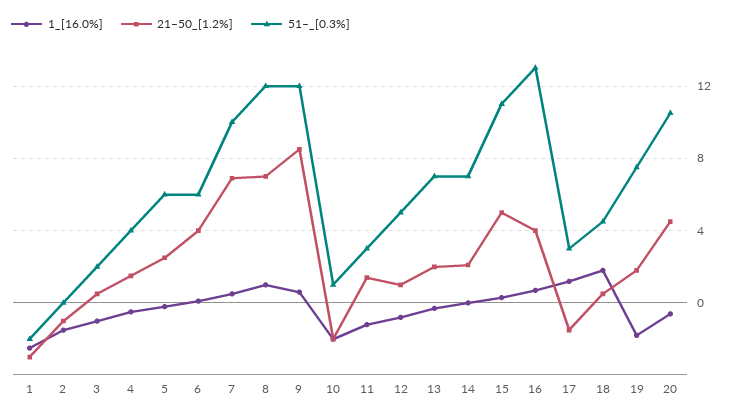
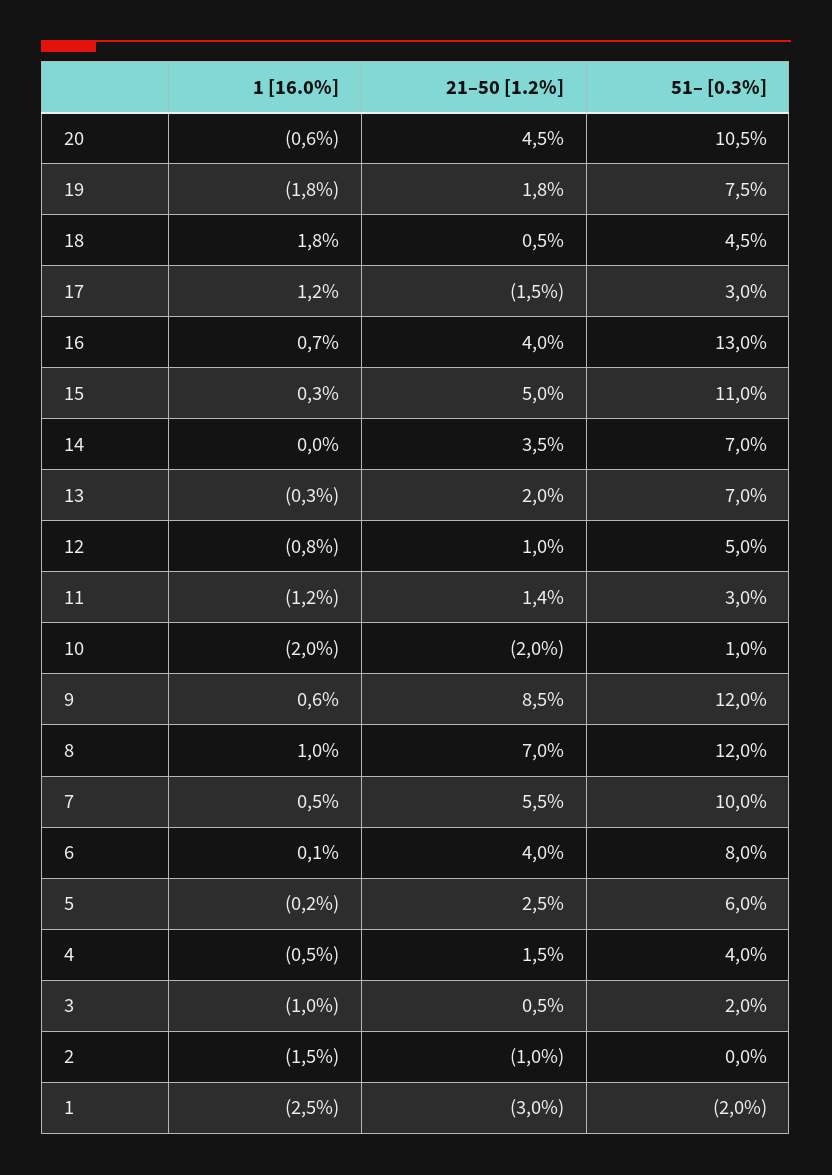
51–_[0.3%], 6: 6 -> 8
21–50_[1.2%], 7: 7 -> 5.5
21–50_[1.2%], 14: 2 -> 3.5

